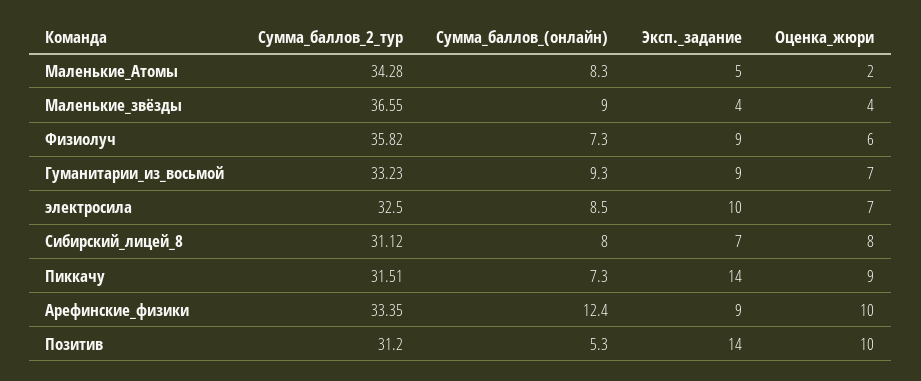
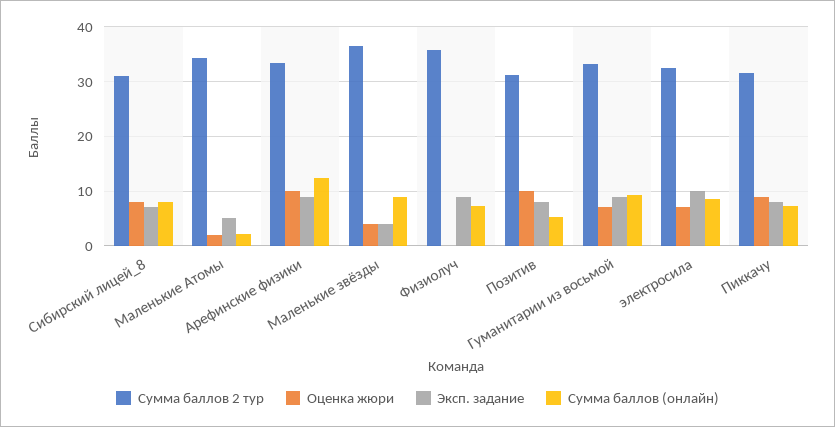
Сумма_баллов_(онлайн), Маленькие_Атомы: 8.3 -> 2
Оценка_жюри, Физиолуч: 6 -> 0
Эксп._задание, Пиккачу: 14 -> 8
Эксп._задание, Позитив: 14 -> 8

